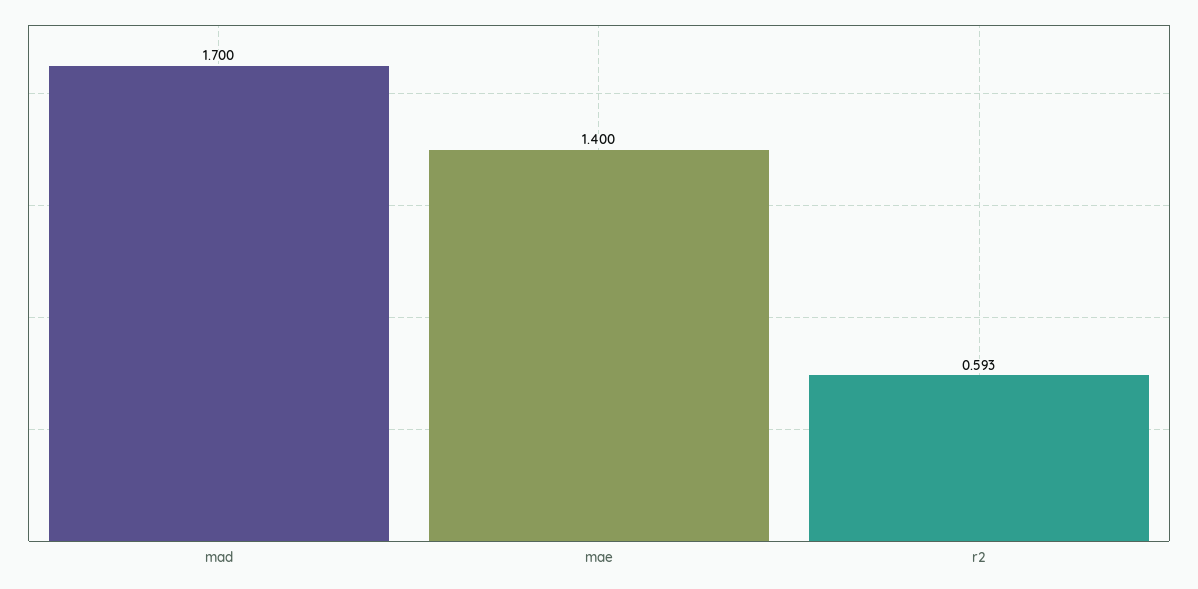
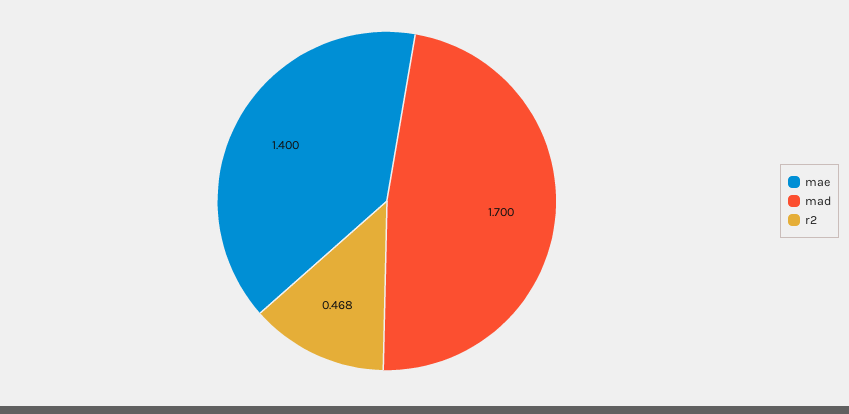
r2: 0.593 -> 0.468

